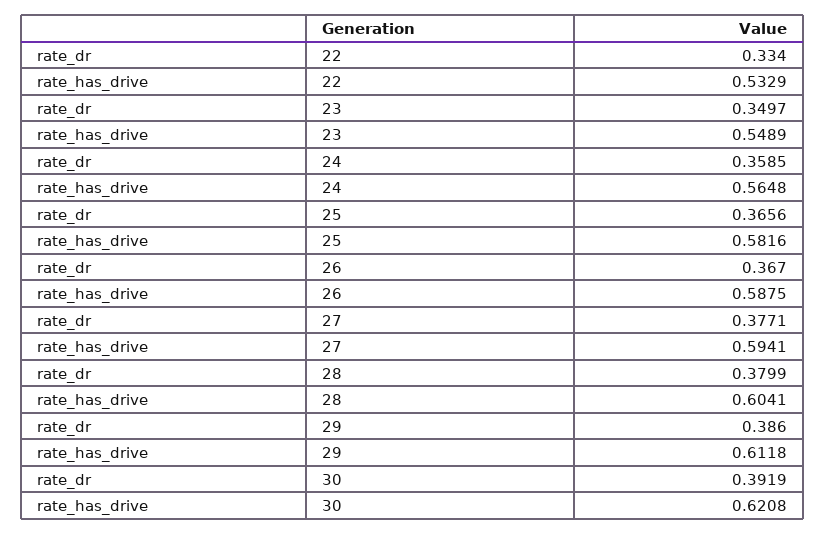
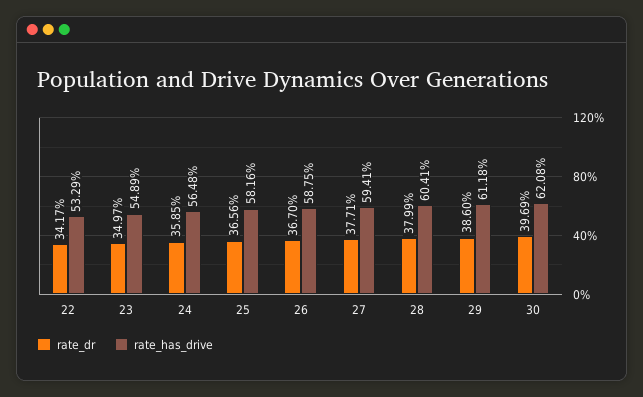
rate_dr, 22: 0.334 -> 0.3417
rate_dr, 30: 0.3919 -> 0.3969

